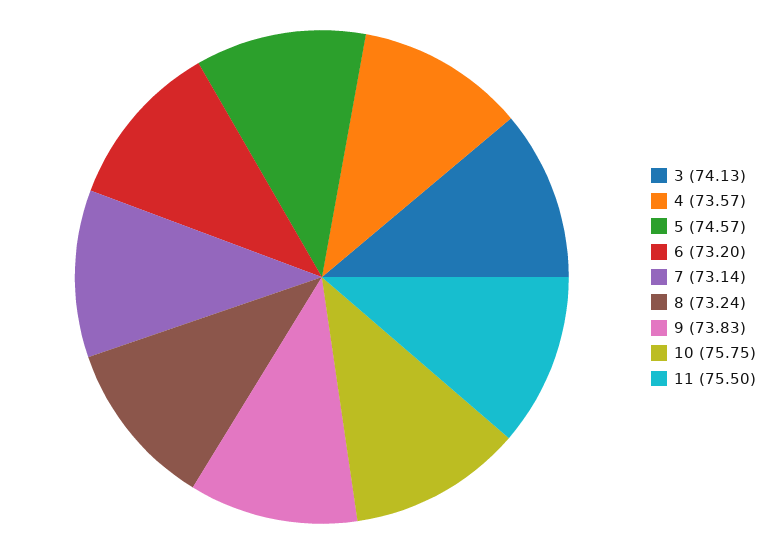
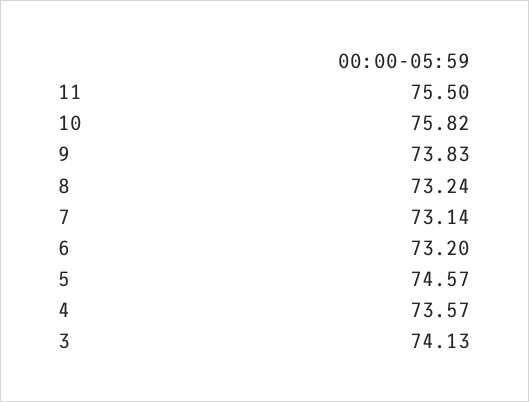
10: 75.75 -> 75.82

